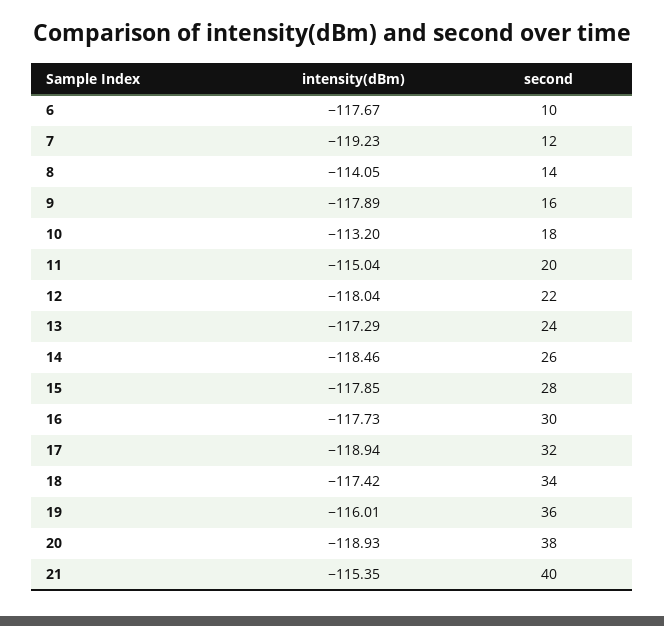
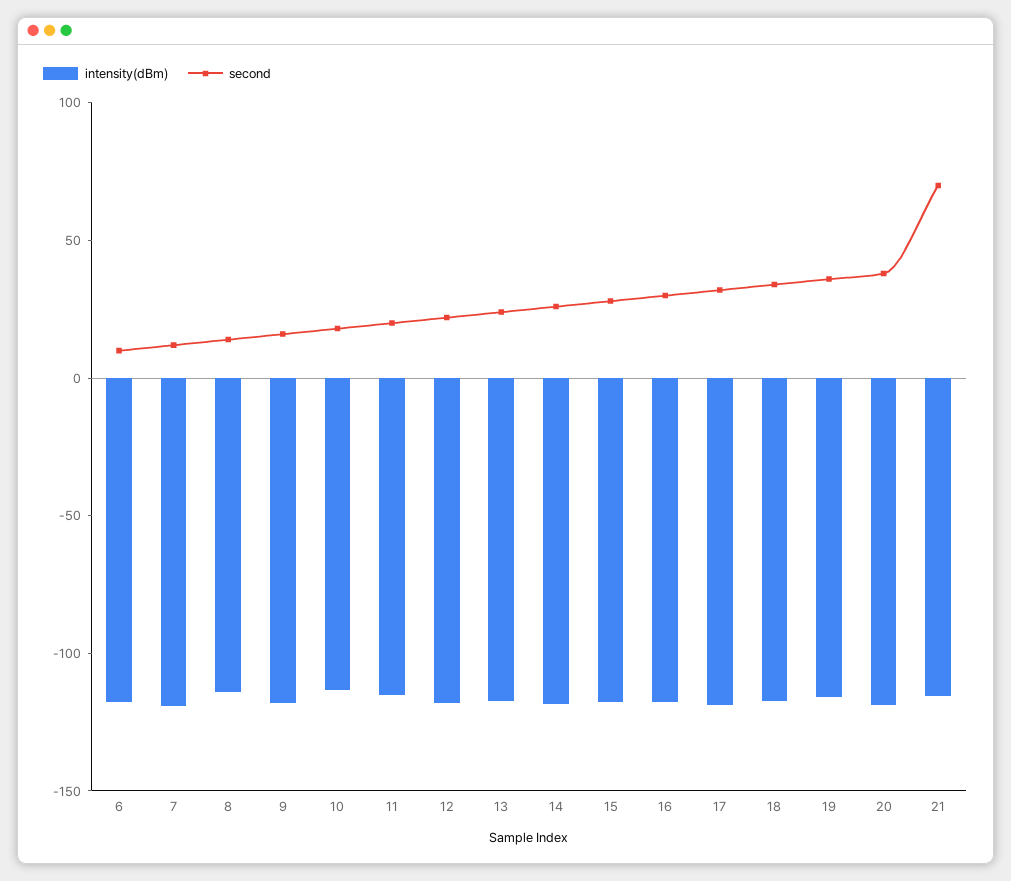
second, 21: 40 -> 70

